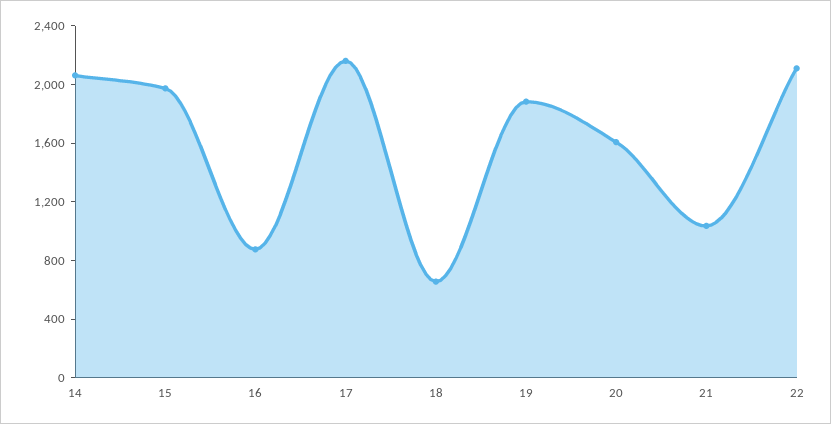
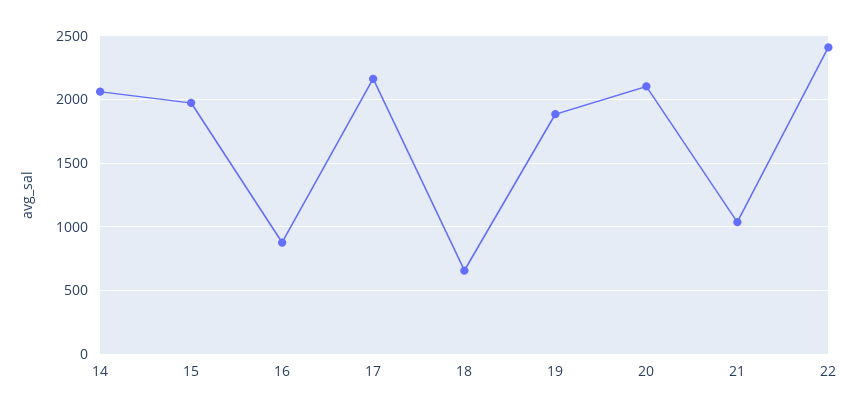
20: 1600 -> 2100
22: 2100 -> 2400

